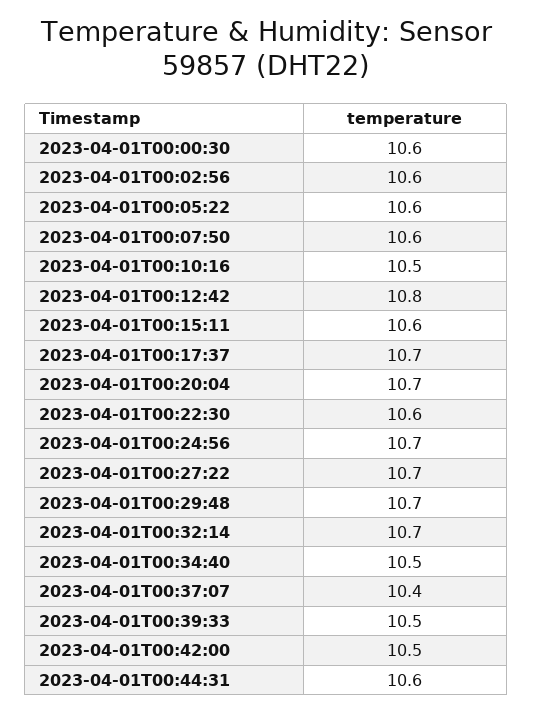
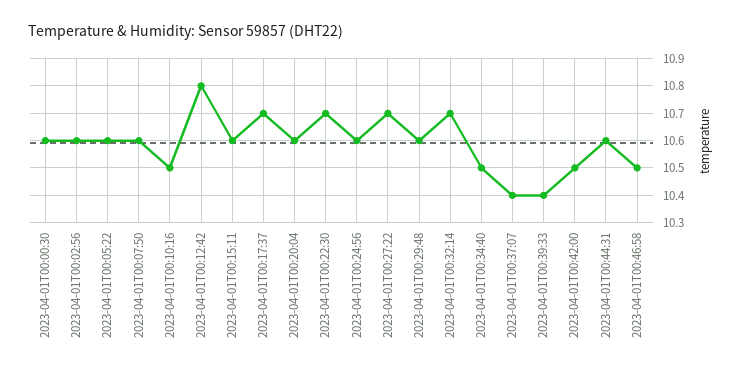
2023-04-01T00:20:04: 10.7 -> 10.6
2023-04-01T00:22:30: 10.6 -> 10.7
2023-04-01T00:24:56: 10.7 -> 10.6
2023-04-01T00:29:48: 10.7 -> 10.6
2023-04-01T00:39:33: 10.5 -> 10.4
2023-04-01T00:46:58: none -> 10.5

